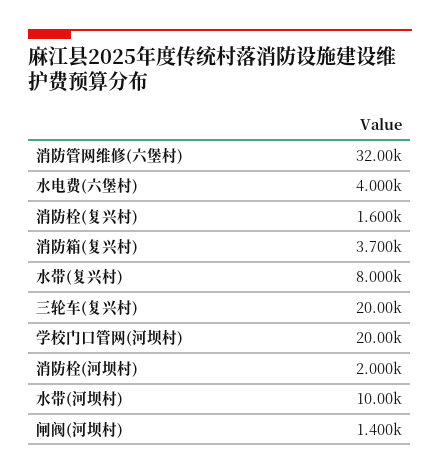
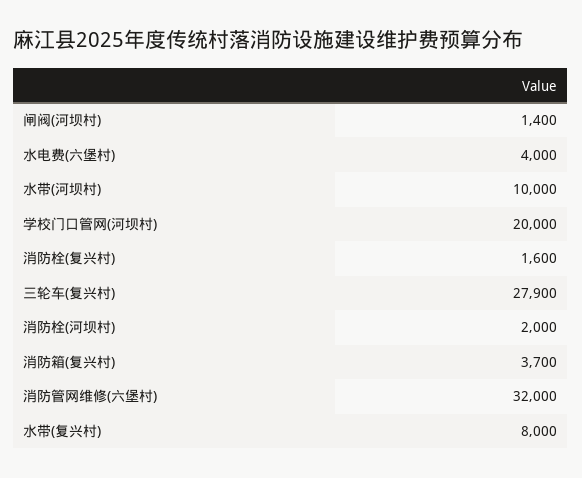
三轮车(复兴村): 20000 -> 27900

